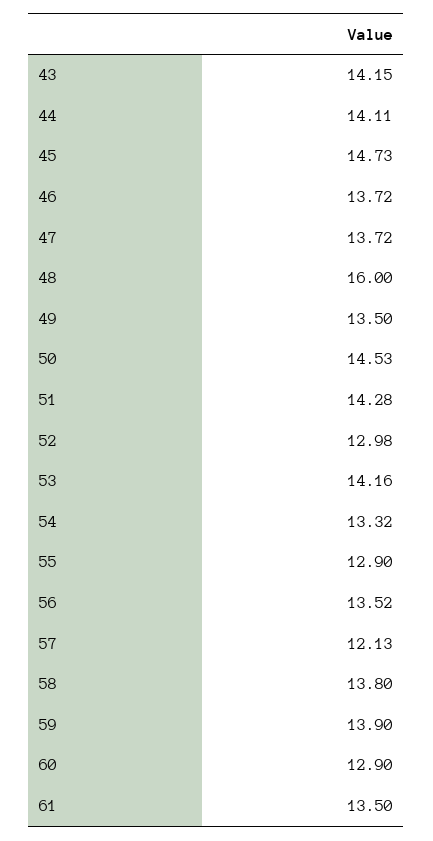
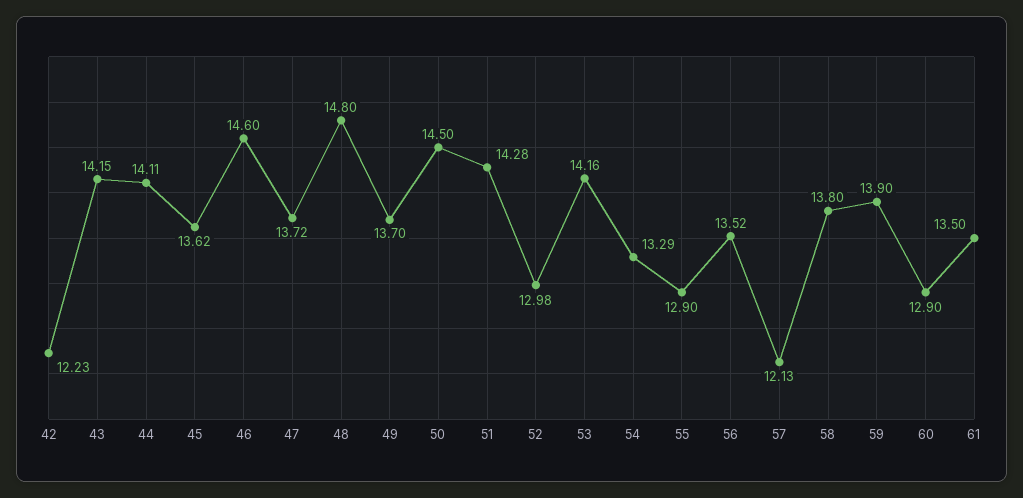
45: 14.73 -> 13.62
46: 13.72 -> 14.6
48: 16 -> 14.8
49: 13.5 -> 13.7
50: 14.53 -> 14.5
54: 13.32 -> 13.29
42: none -> 12.23

